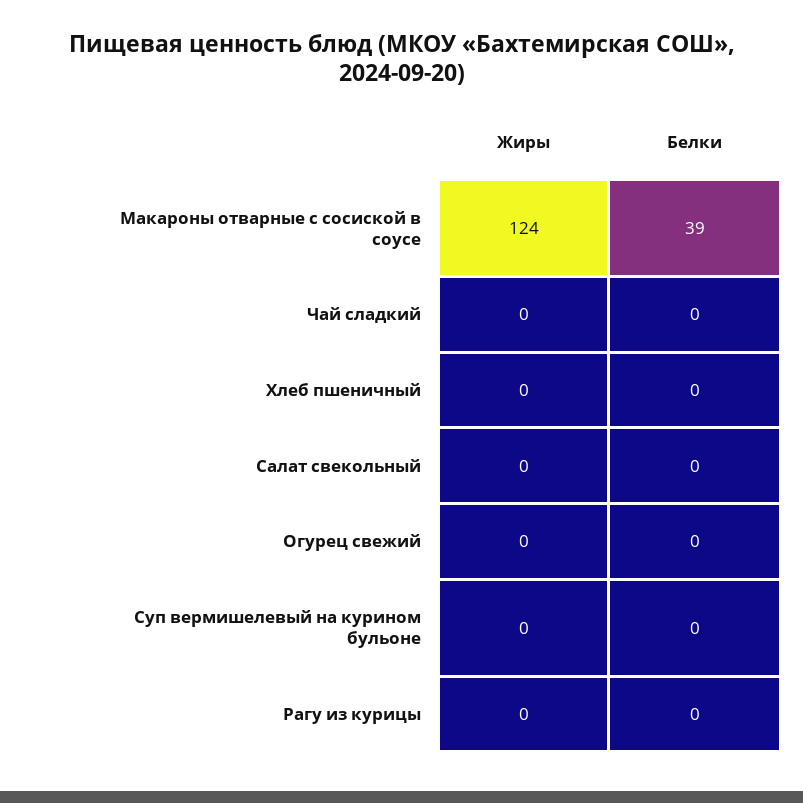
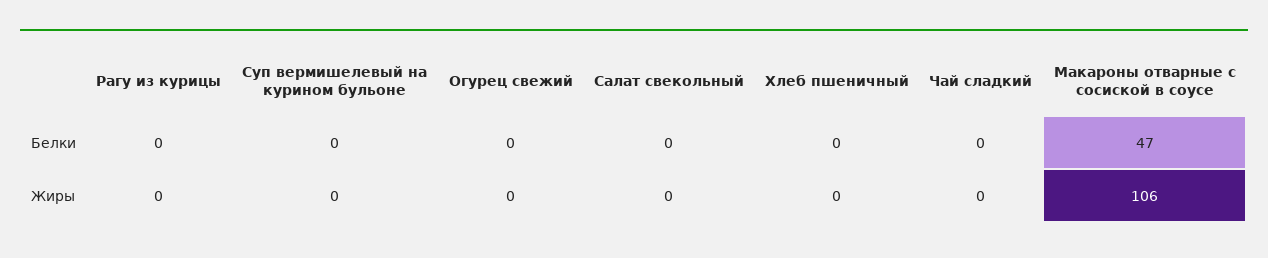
Жиры, Макароны отварные с сосиской в соусе: 124 -> 106
Белки, Макароны отварные с сосиской в соусе: 39 -> 47

